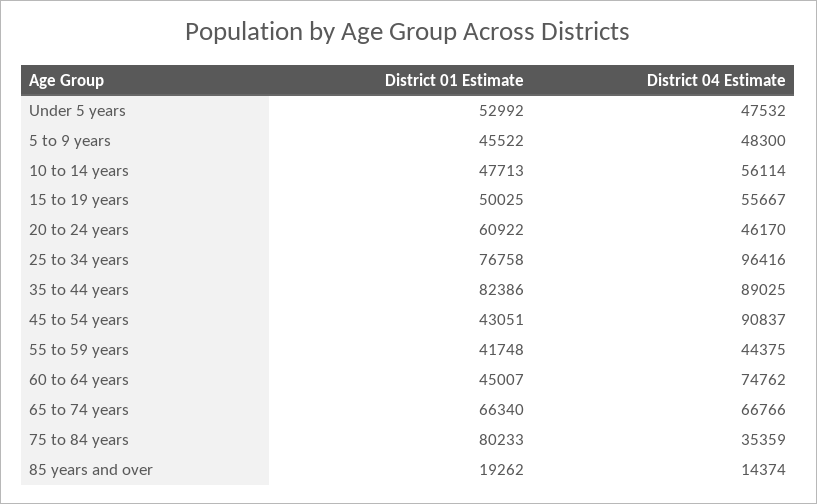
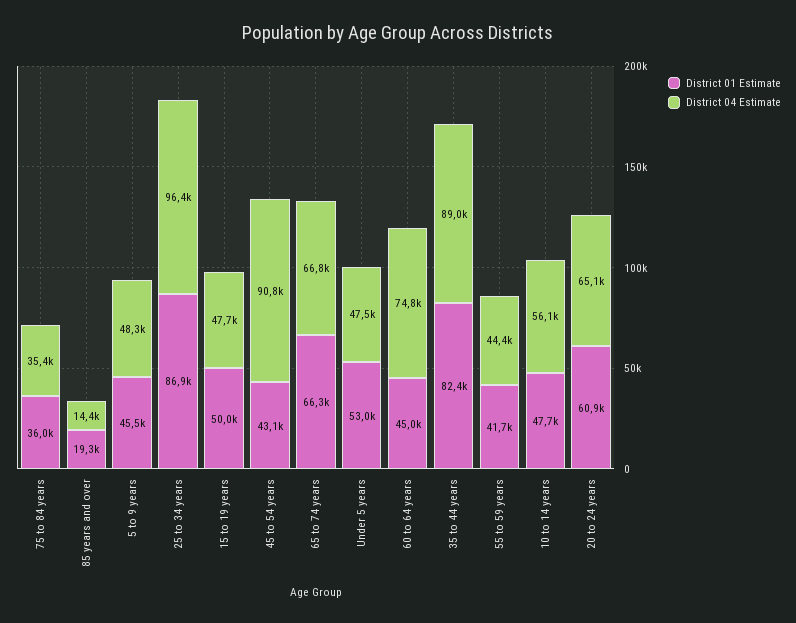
District 04 Estimate, 15 to 19 years: 55667 -> 47700
District 04 Estimate, 20 to 24 years: 46170 -> 65100
District 01 Estimate, 25 to 34 years: 76758 -> 86900
District 01 Estimate, 75 to 84 years: 80233 -> 36000

